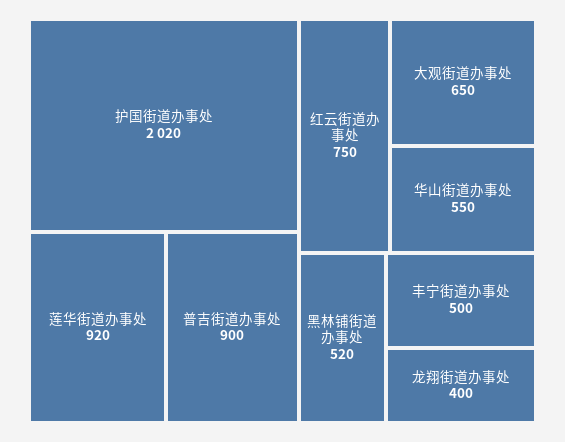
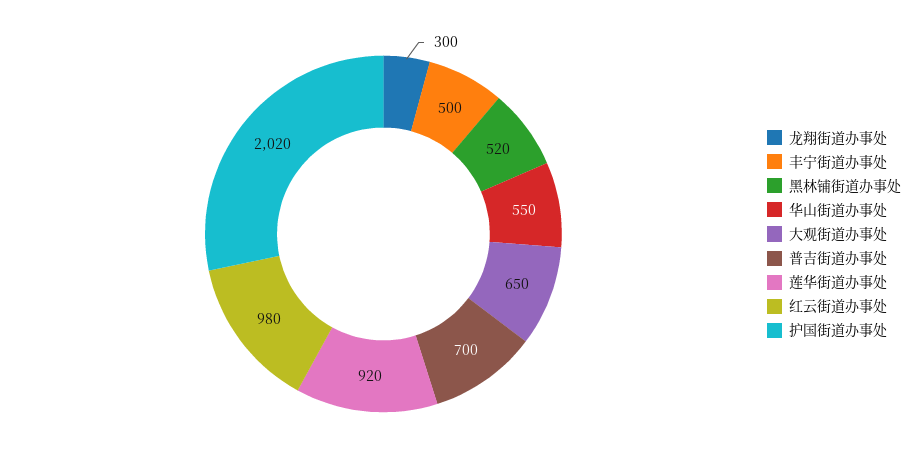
普吉街道办事处: 900 -> 700
红云街道办事处: 750 -> 980
龙翔街道办事处: 400 -> 300

